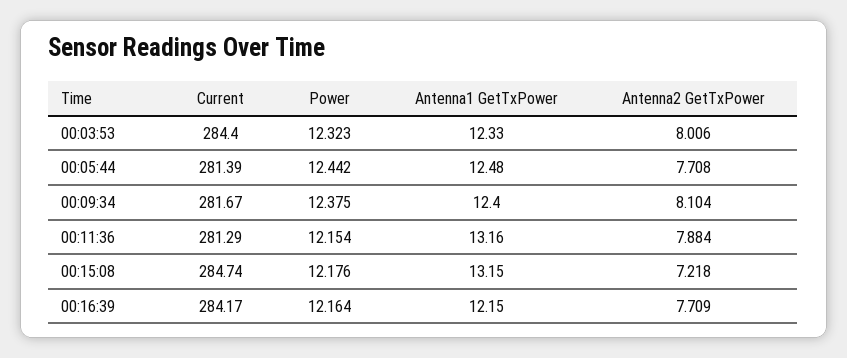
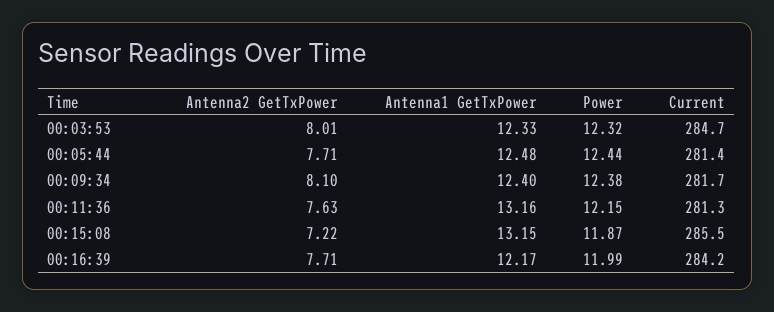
Current, 00:03:53: 284.4 -> 284.7
Antenna2 GetTxPower, 00:11:36: 7.884 -> 7.63
Current, 00:15:08: 284.74 -> 285.5
Power, 00:15:08: 12.176 -> 11.87
Power, 00:16:39: 12.164 -> 11.99
Antenna1 GetTxPower, 00:16:39: 12.15 -> 12.17

